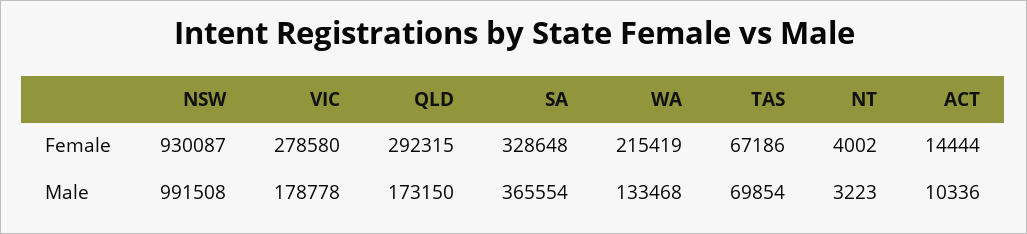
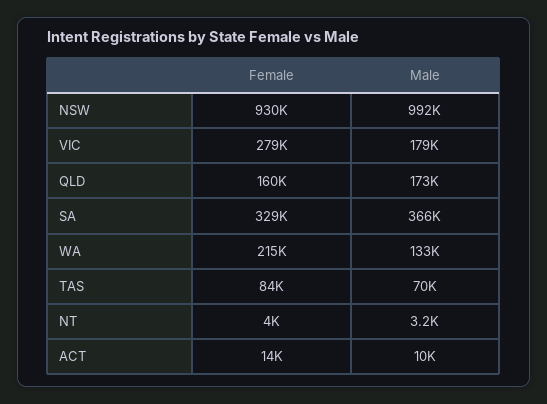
QLD, Female: 292315 -> 160000
TAS, Female: 67186 -> 84000

